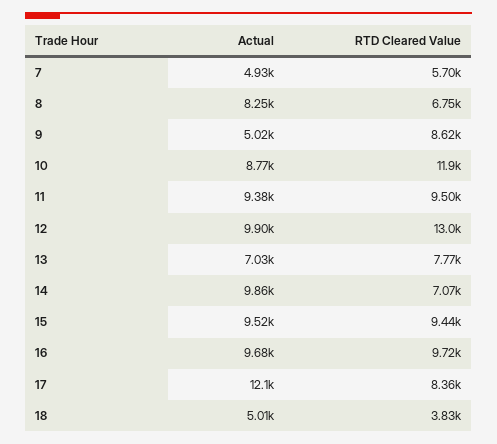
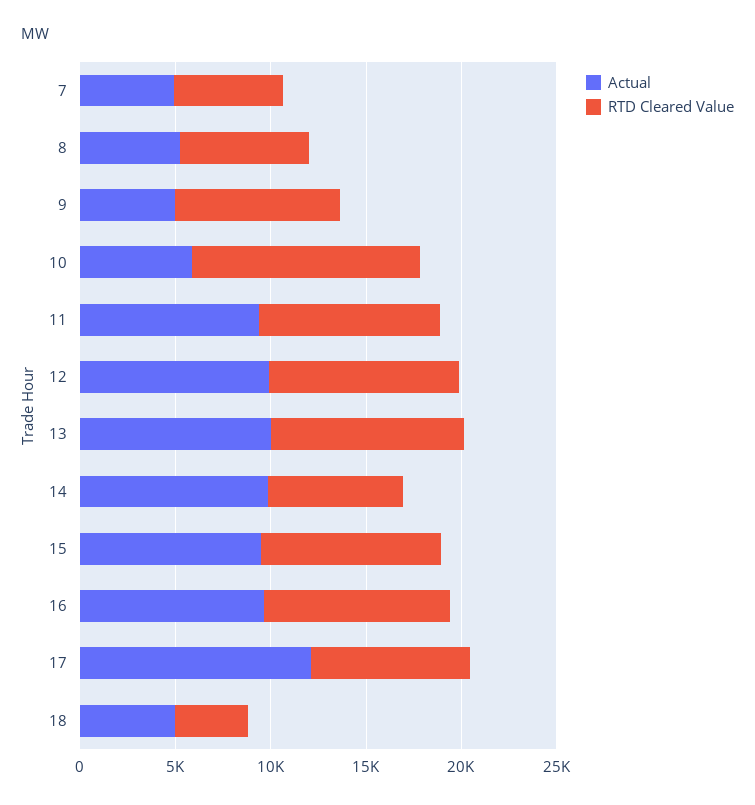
Actual, 8: 8250 -> 5000
Actual, 10: 8770 -> 6000
RTD Cleared Value, 12: 13000 -> 10000
Actual, 13: 7030 -> 10000
RTD Cleared Value, 13: 7770 -> 10000

